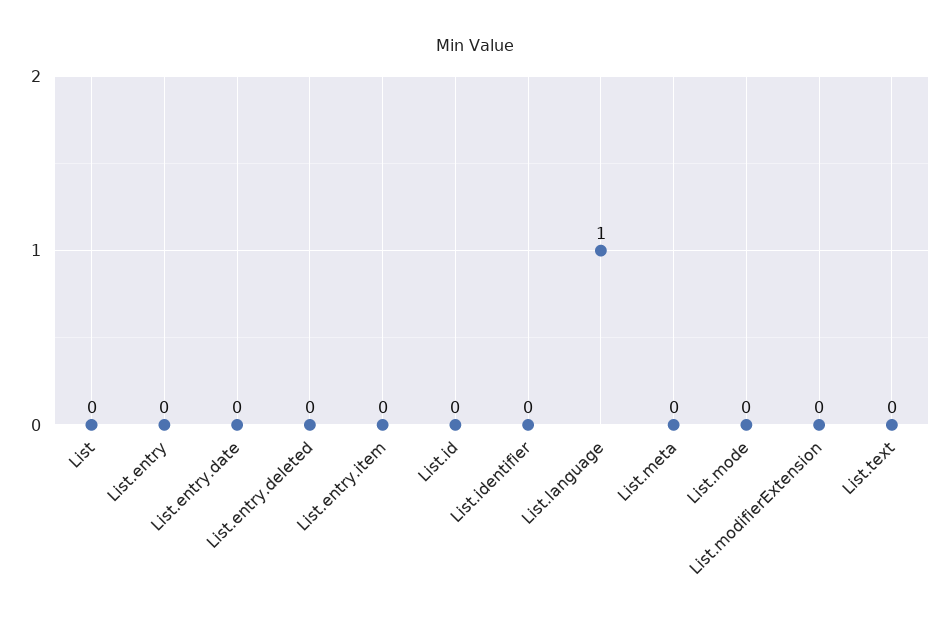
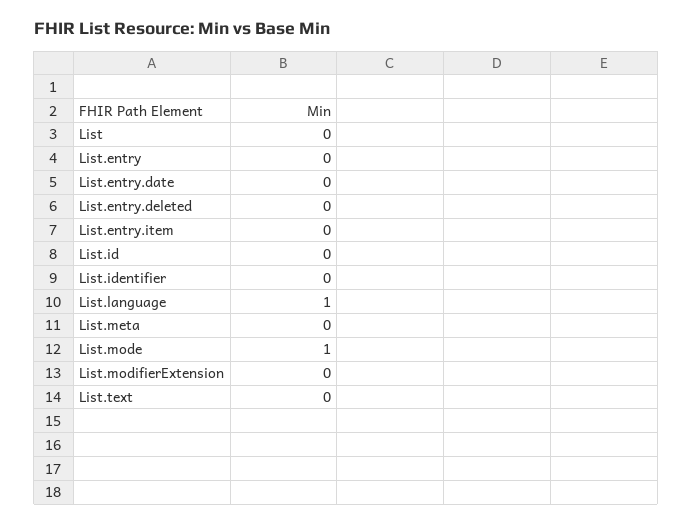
List.mode: 0 -> 1

